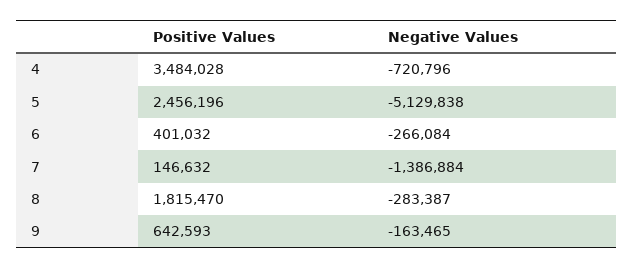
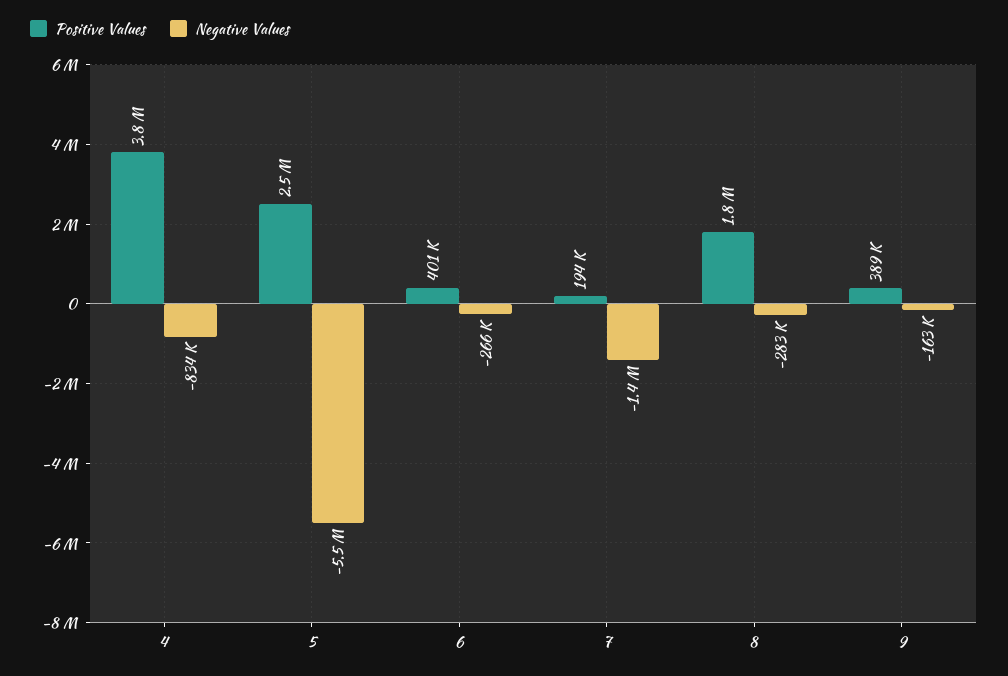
Positive Values, 4: 3484028 -> 3800000
Negative Values, 4: -720796 -> -834000
Negative Values, 5: -5129838 -> -5500000
Positive Values, 7: 146632 -> 194000
Positive Values, 9: 642593 -> 389000

